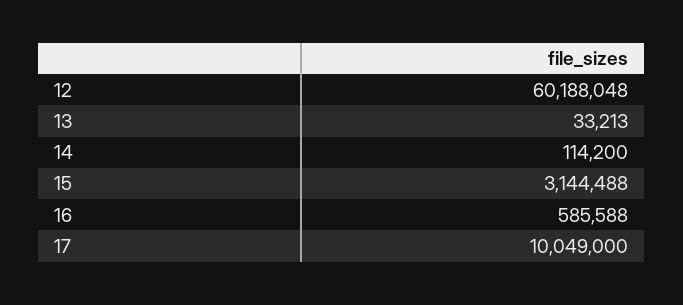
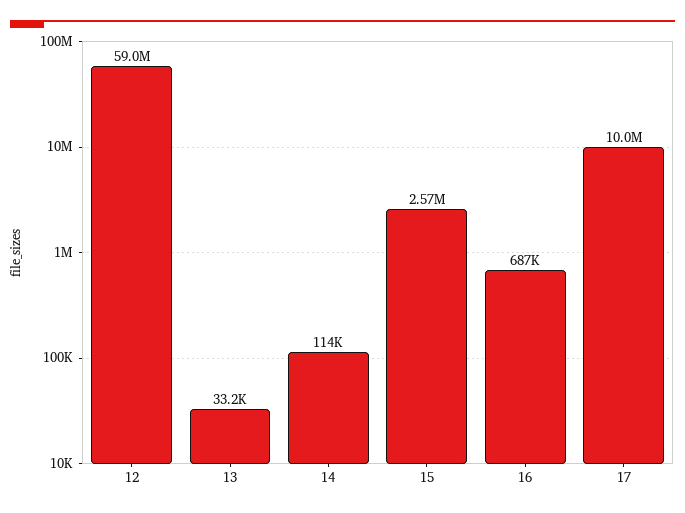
12: 60188048 -> 59000000
15: 3144488 -> 2570000
16: 585588 -> 687000

